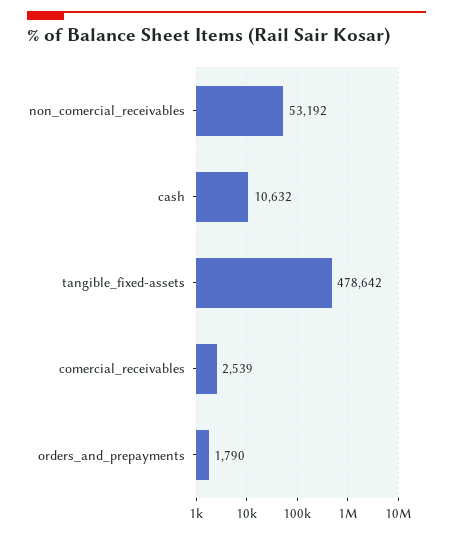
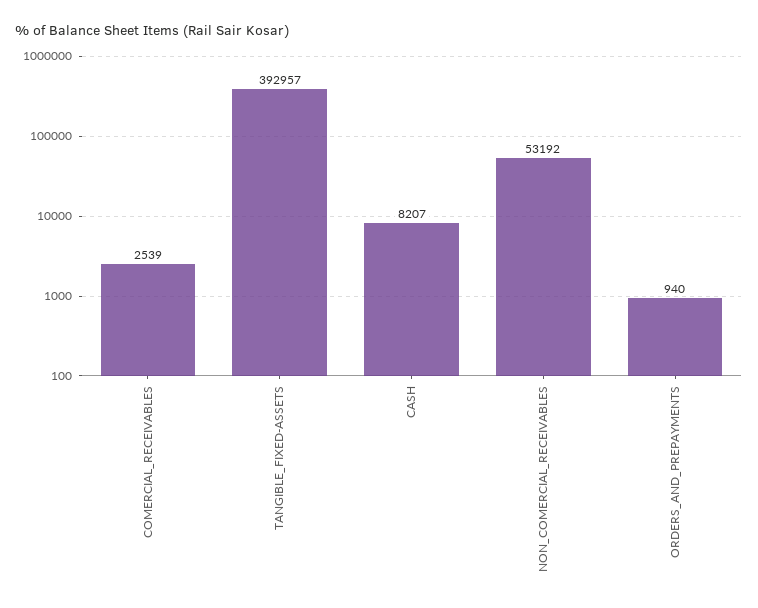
cash: 10632 -> 8207
tangible_fixed-assets: 478642 -> 392957
orders_and_prepayments: 1790 -> 940

